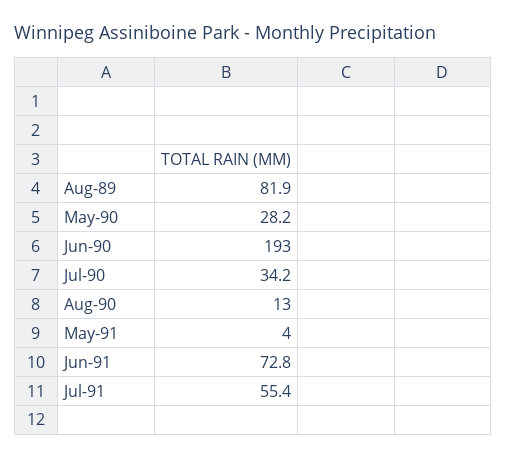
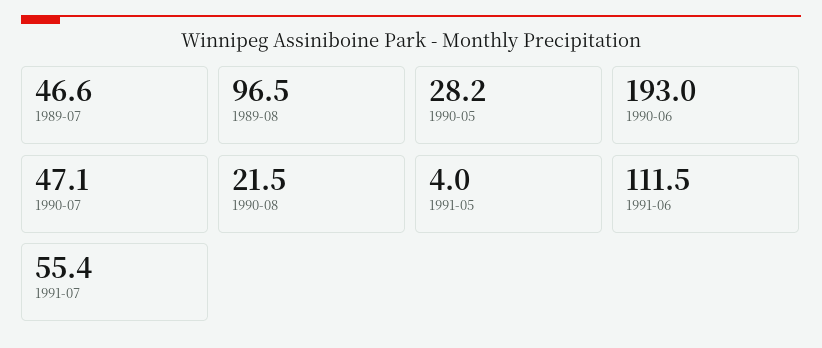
Aug-89: 81.9 -> 96.5
Jul-90: 34.2 -> 47.1
Aug-90: 13 -> 21.5
Jun-91: 72.8 -> 111.5
1989-07: none -> 46.6

